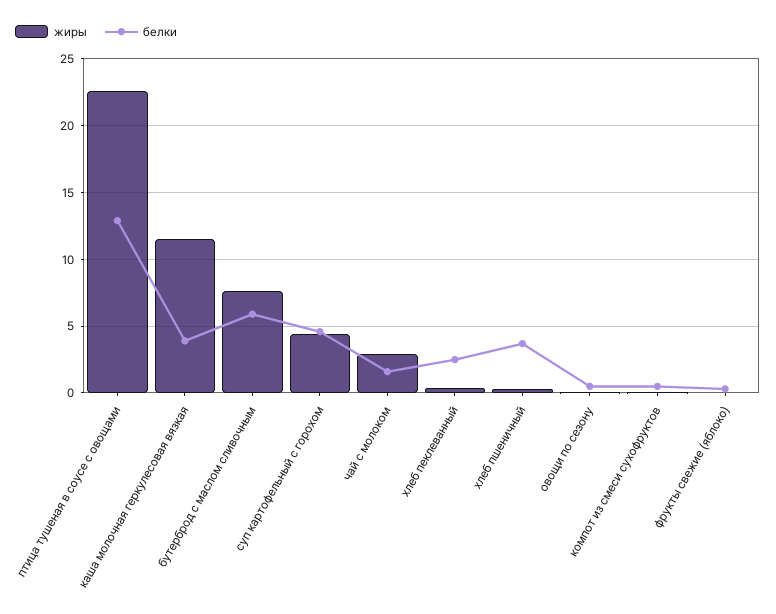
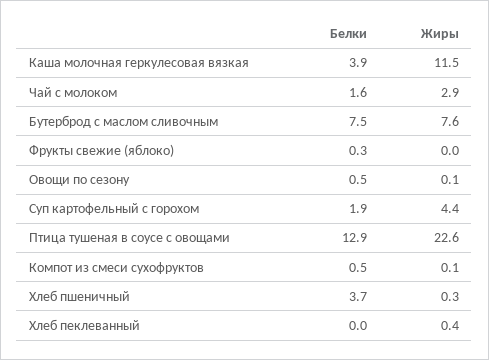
белки, бутерброд с маслом сливочным: 6 -> 7.5
белки, суп картофельный с горохом: 4.5 -> 1.9
белки, хлеб пеклеванный: 2.5 -> 0

